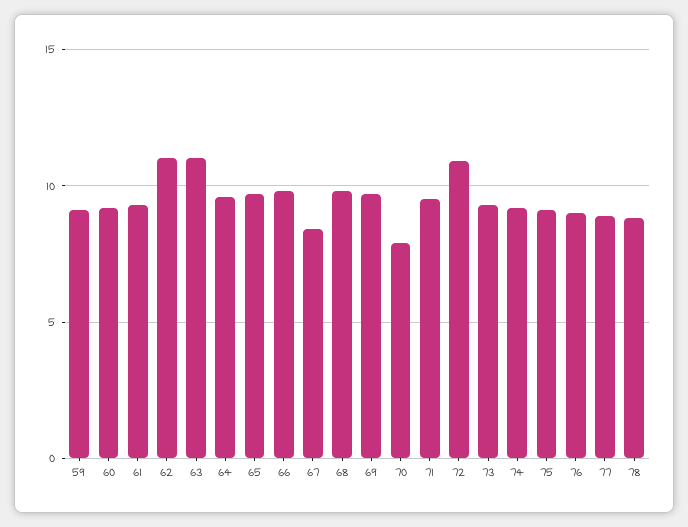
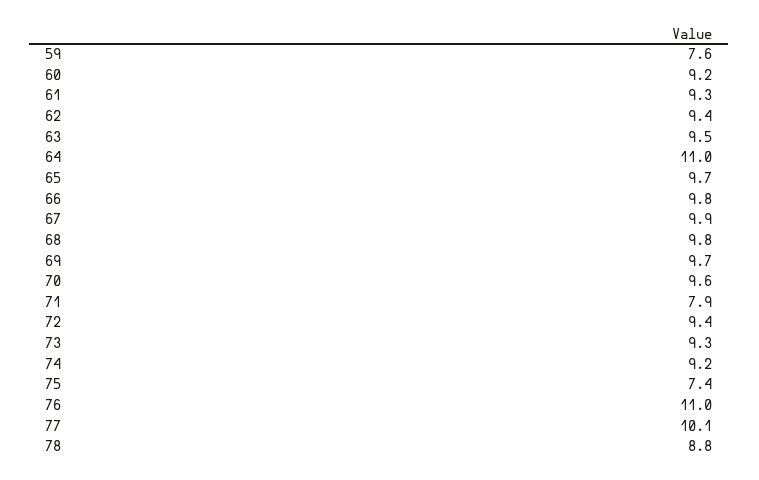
59: 9 -> 7.6
62: 11 -> 9.4
63: 11 -> 9.5
64: 9.5 -> 11
67: 8.5 -> 9.9
70: 8 -> 9.6
71: 9.5 -> 7.9
72: 11 -> 9.4
75: 9 -> 7.4
76: 9 -> 11
77: 9 -> 10.1

